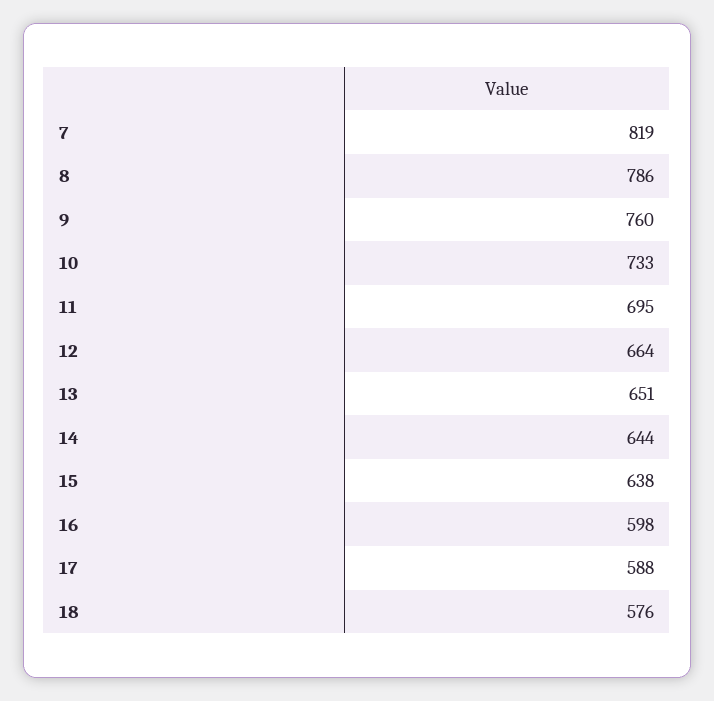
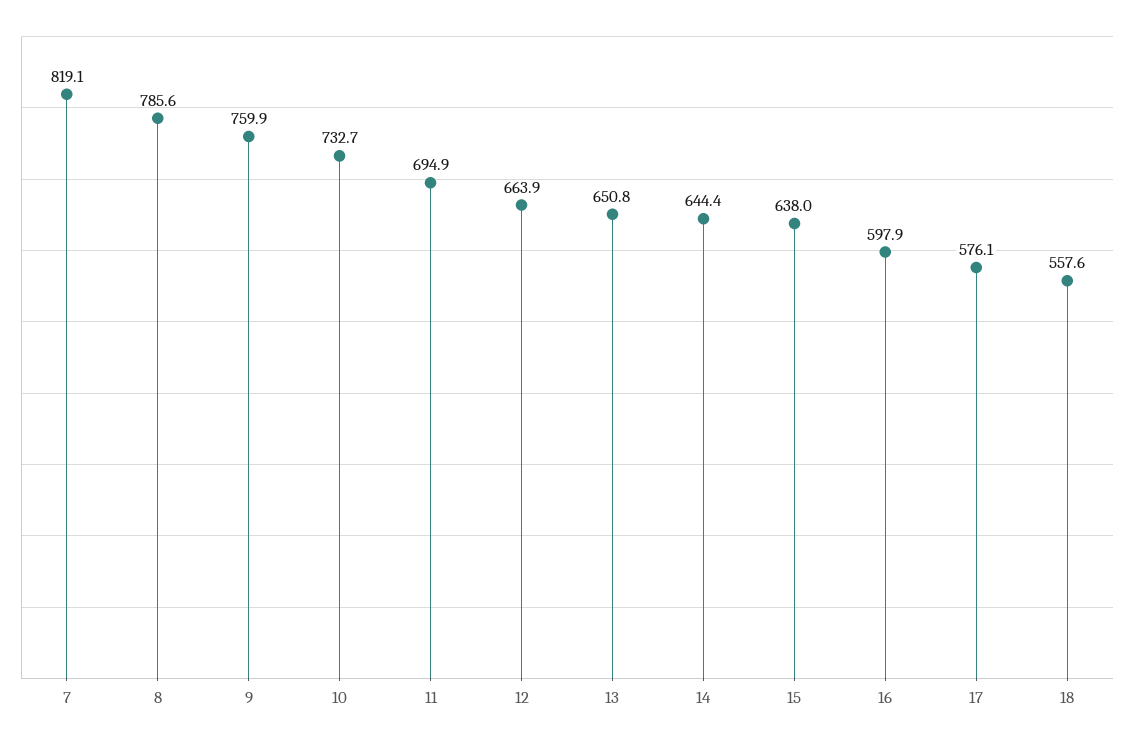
17: 588 -> 576.1
18: 576 -> 557.6

